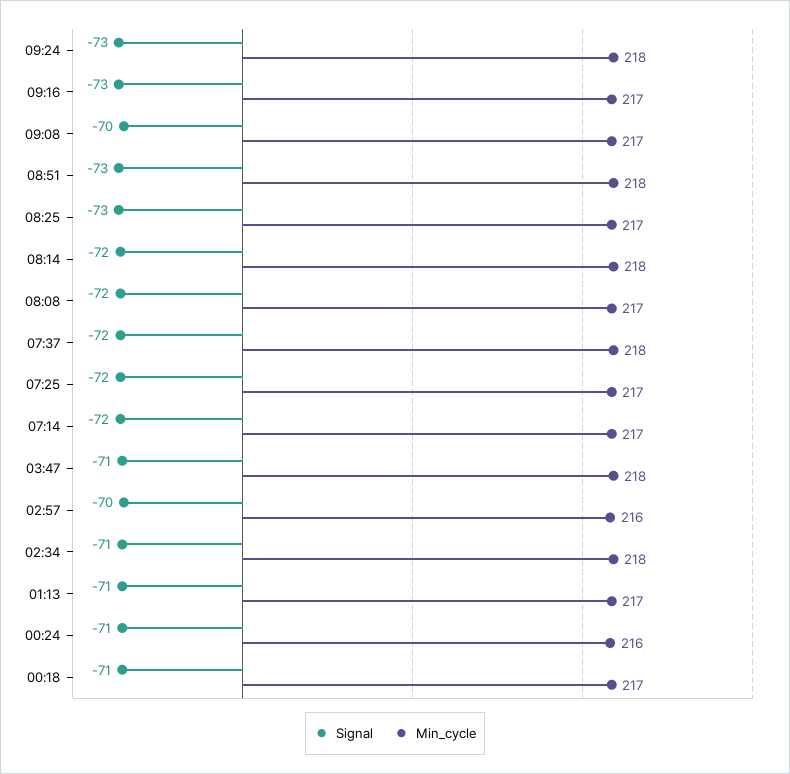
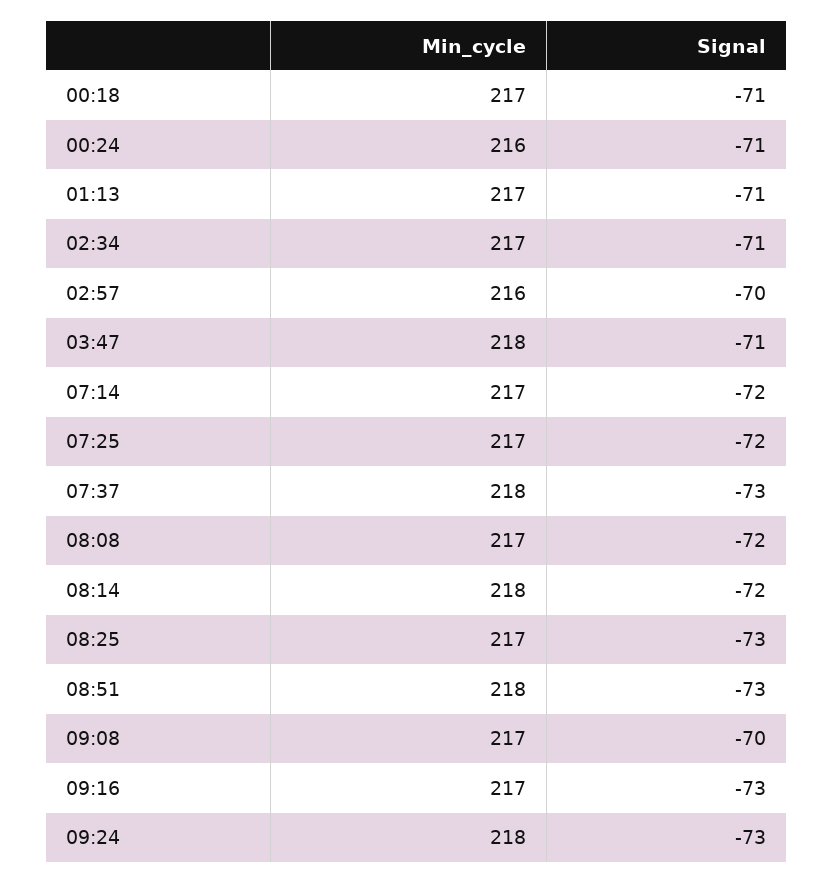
Signal, 07:37: -72 -> -73
Min_cycle, 02:34: 218 -> 217

